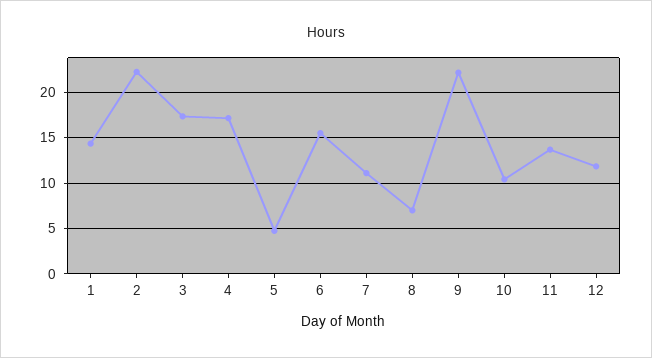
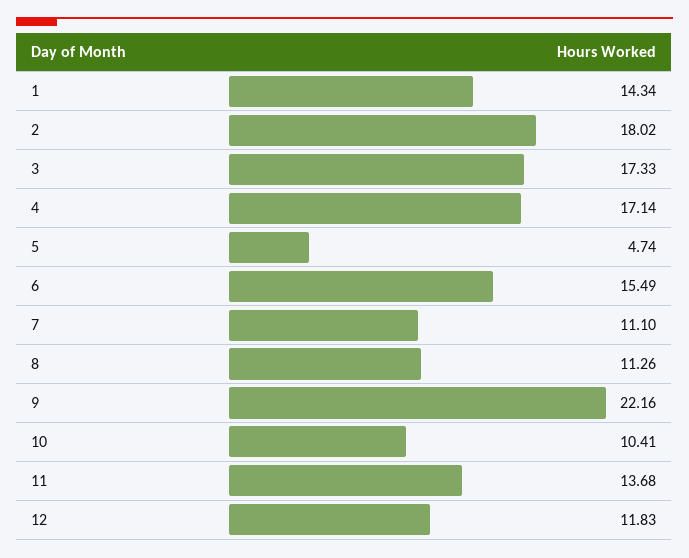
2: 22 -> 18.02
8: 7 -> 11.26

